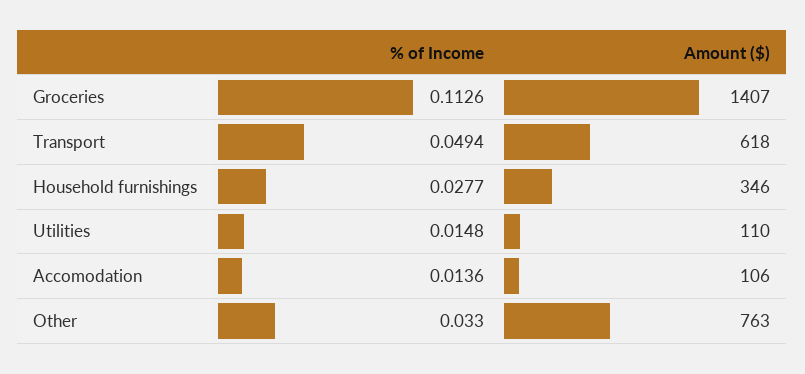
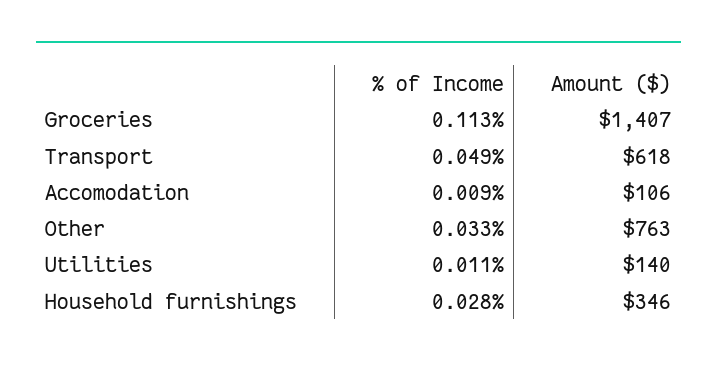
% of Income, Utilities: 0.0148 -> 0.011
Amount ($), Utilities: 110 -> 140
% of Income, Accomodation: 0.0136 -> 0.009

